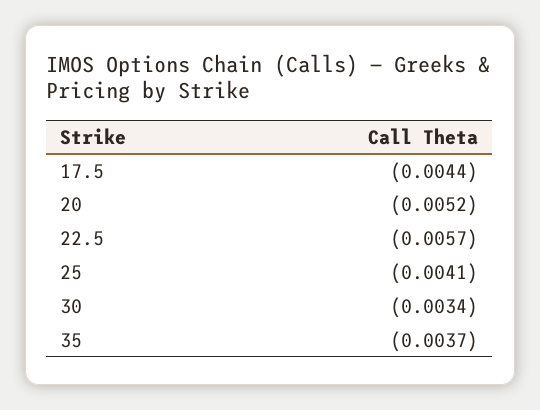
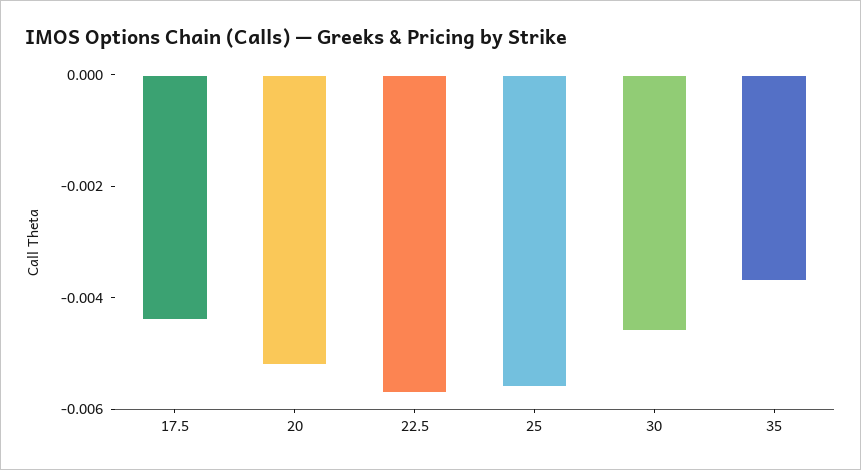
25: -0.0041 -> -0.0055
30: -0.0034 -> -0.0045

